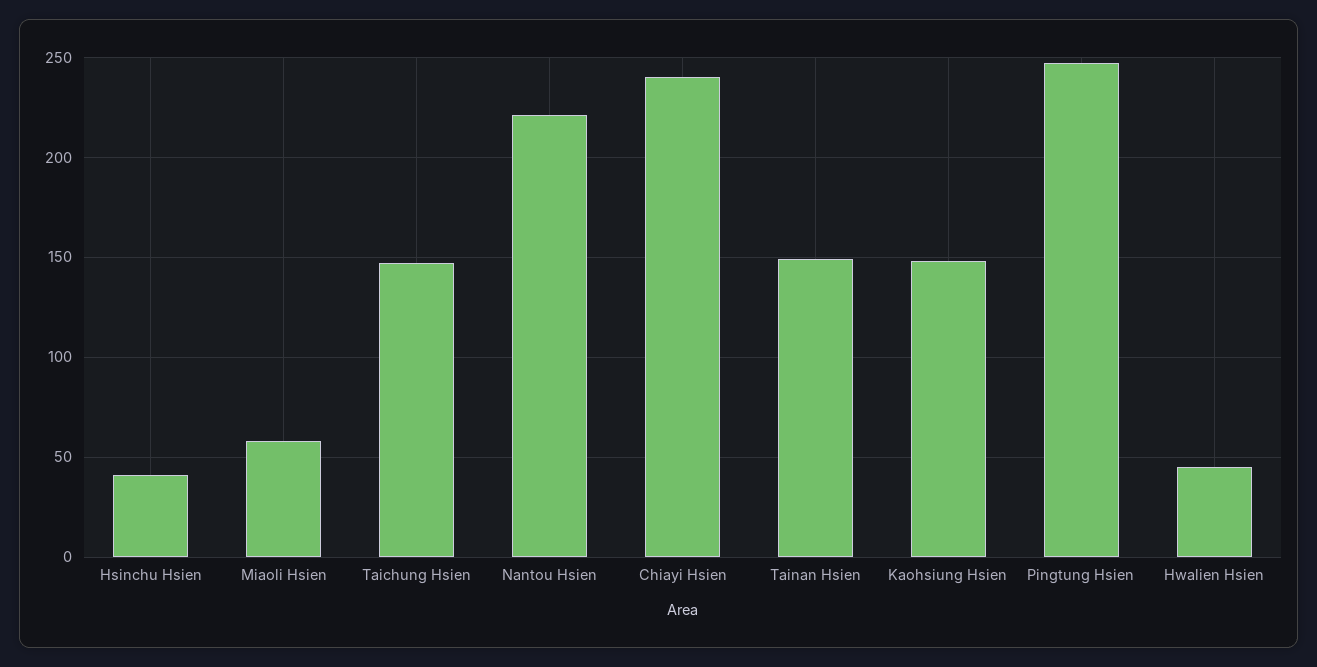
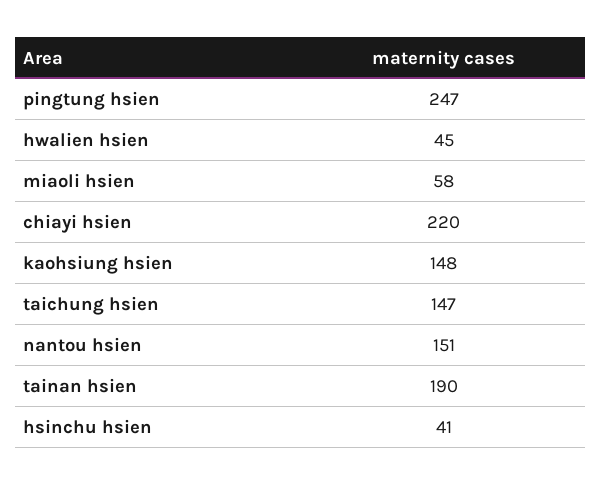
Nantou Hsien: 220 -> 151
Chiayi Hsien: 240 -> 220
Tainan Hsien: 150 -> 190

